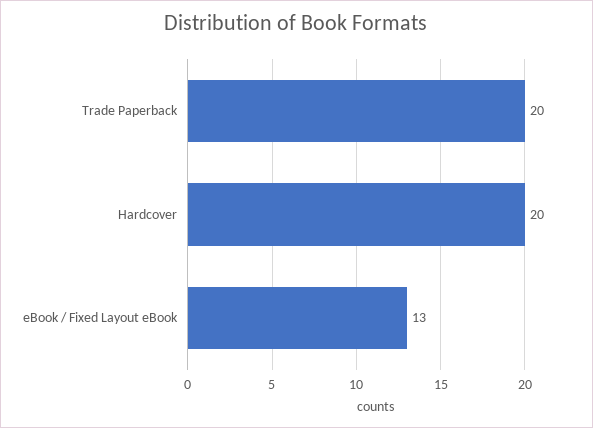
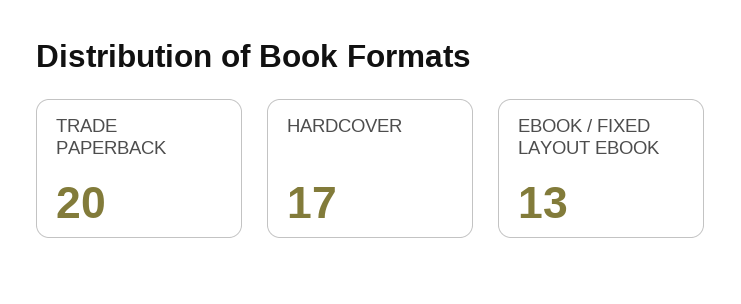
Hardcover: 20 -> 17

